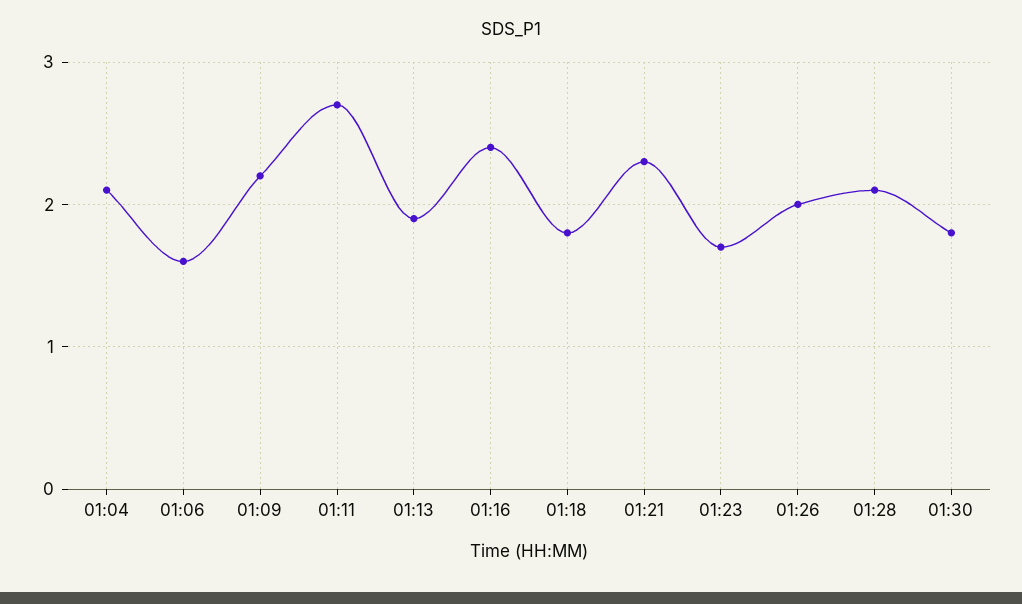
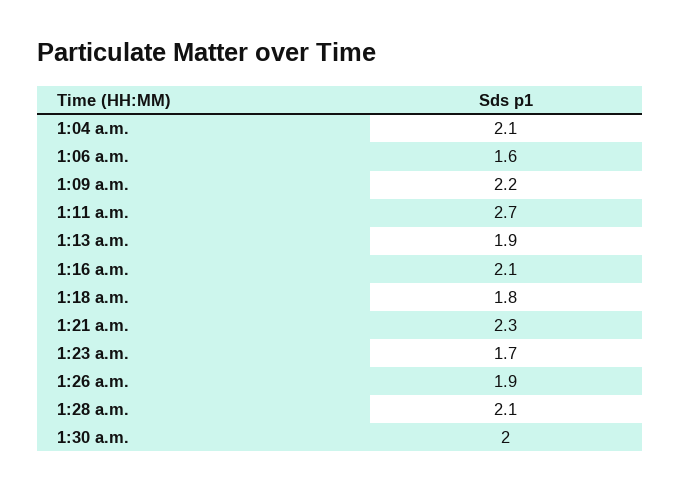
01:16: 2.4 -> 2.1
01:26: 2 -> 1.9
01:30: 1.8 -> 2

